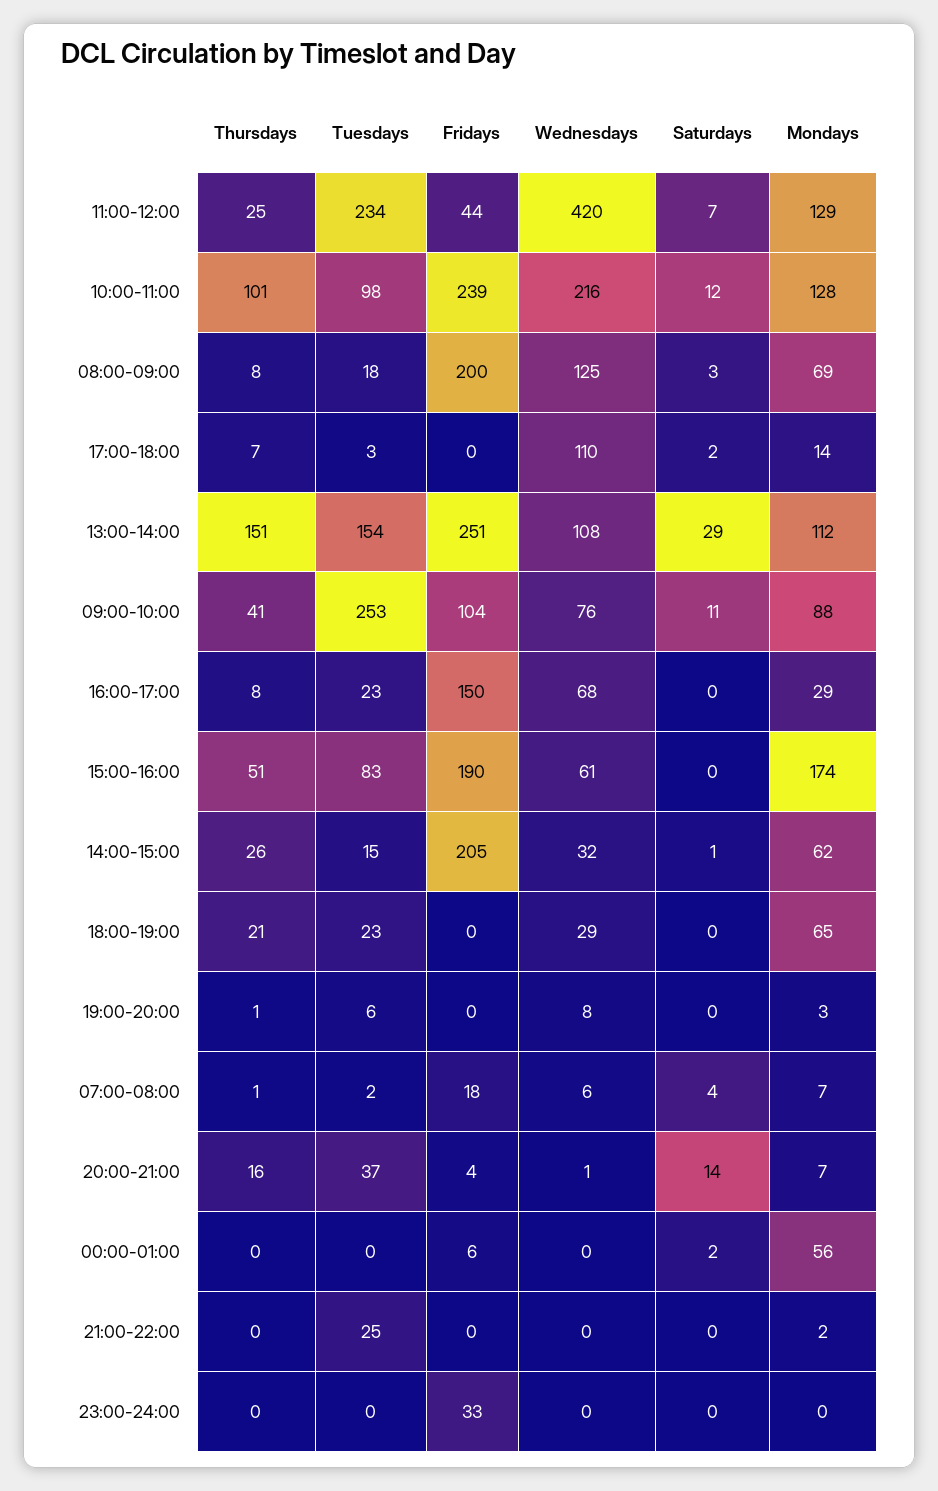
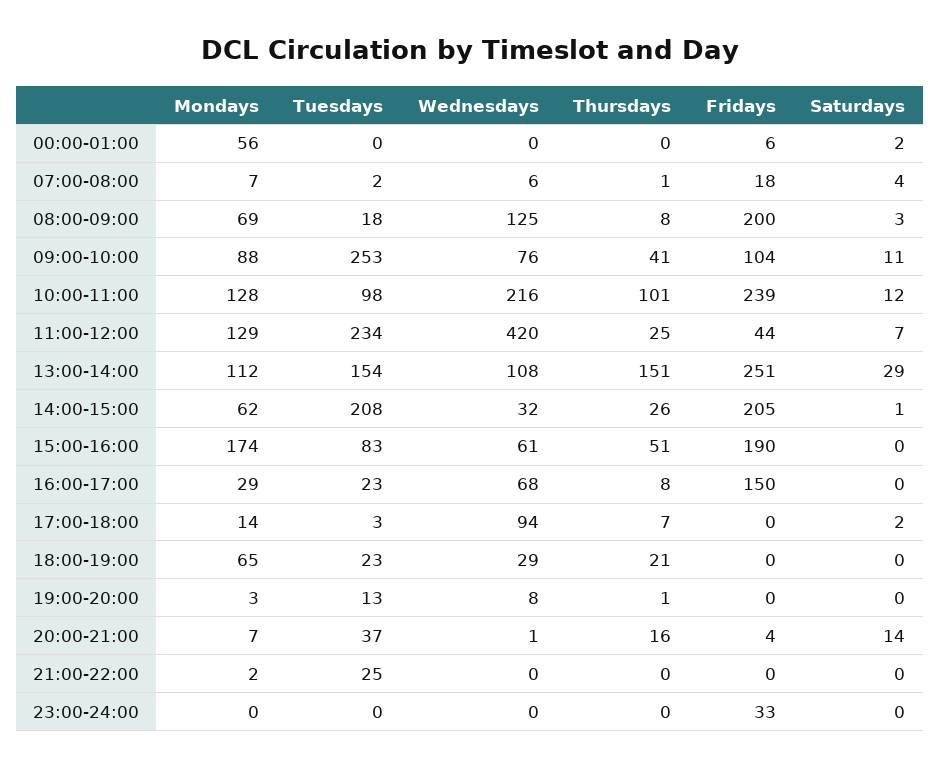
Wednesdays, 17:00-18:00: 110 -> 94
Tuesdays, 14:00-15:00: 15 -> 208
Tuesdays, 19:00-20:00: 6 -> 13

